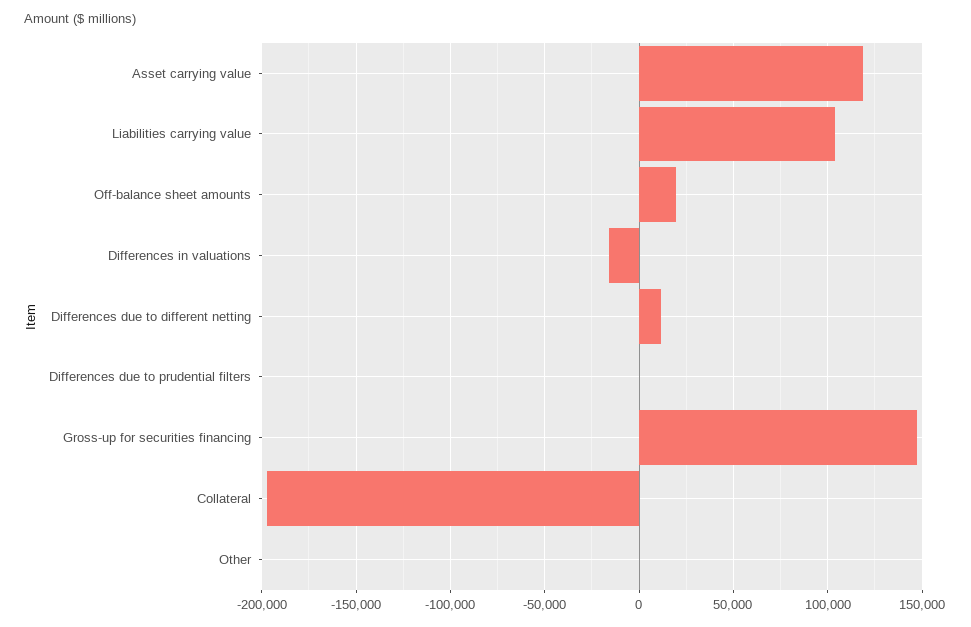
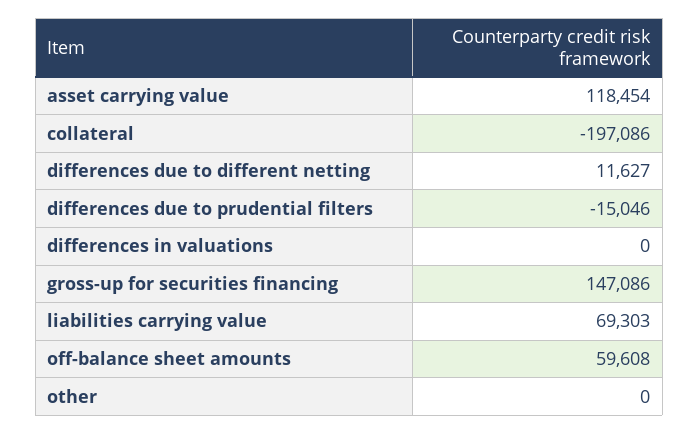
Liabilities carrying value: 105000 -> 69303
Off-balance sheet amounts: 20000 -> 59608
Differences in valuations: -15000 -> 0
Differences due to prudential filters: 0 -> -15046

